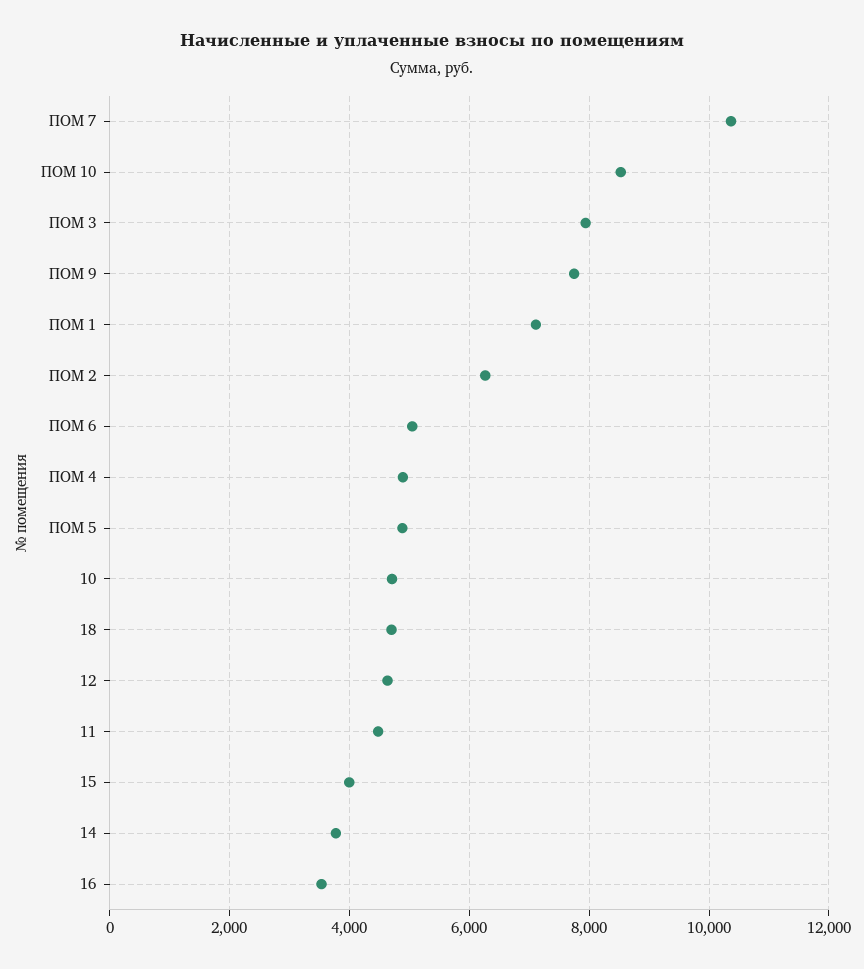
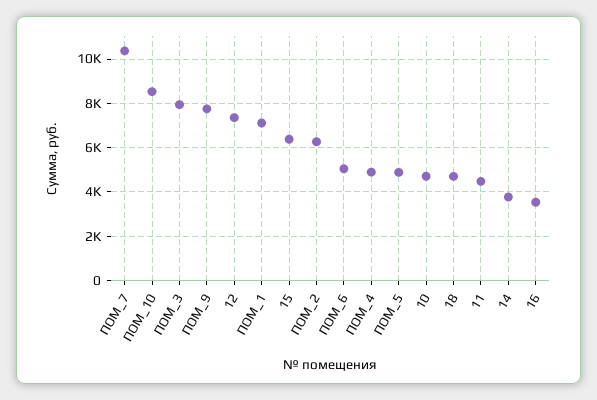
12: 4600 -> 7500
15: 4000 -> 6500

